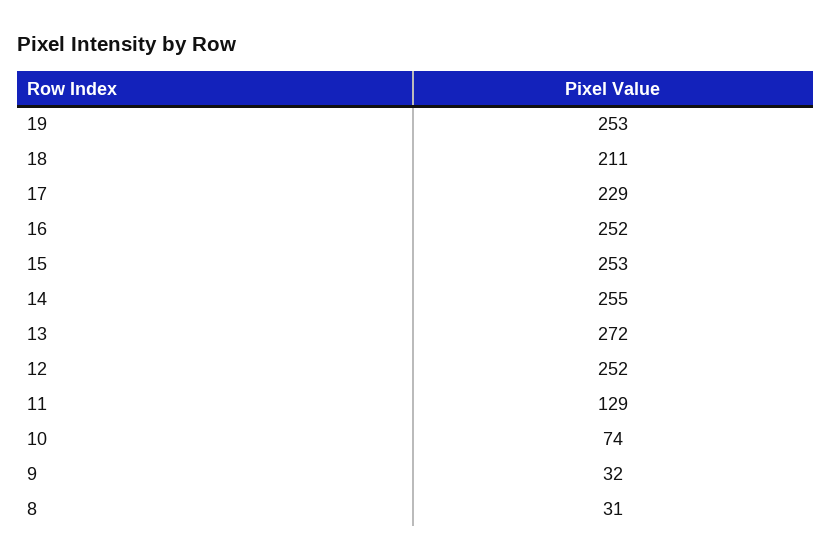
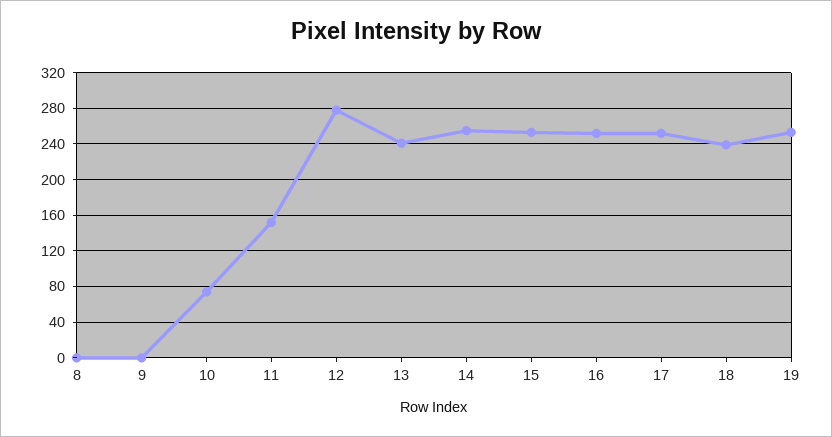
18: 211 -> 240
17: 229 -> 250
13: 272 -> 240
12: 252 -> 280
11: 129 -> 150
9: 32 -> 0
8: 31 -> 0

